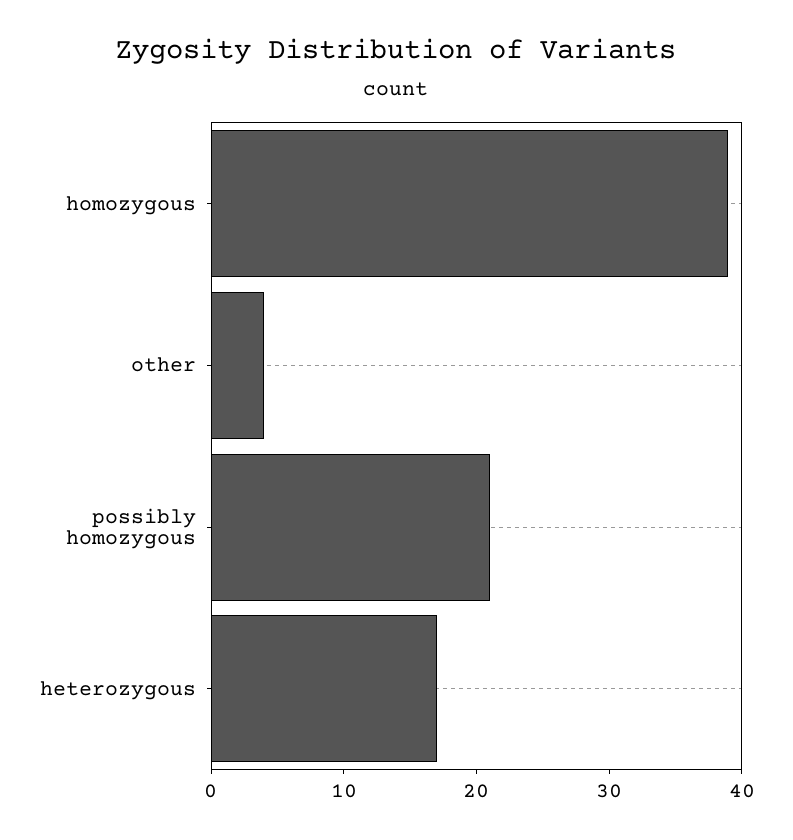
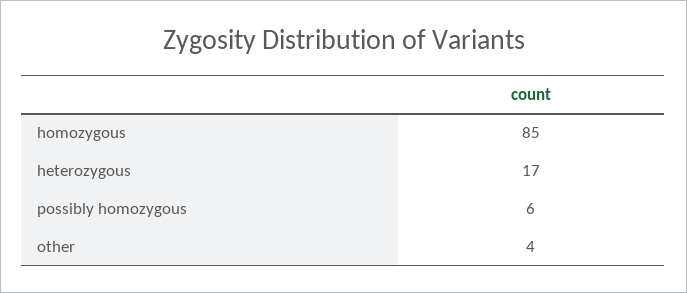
homozygous: 39 -> 85
possibly homozygous: 21 -> 6

